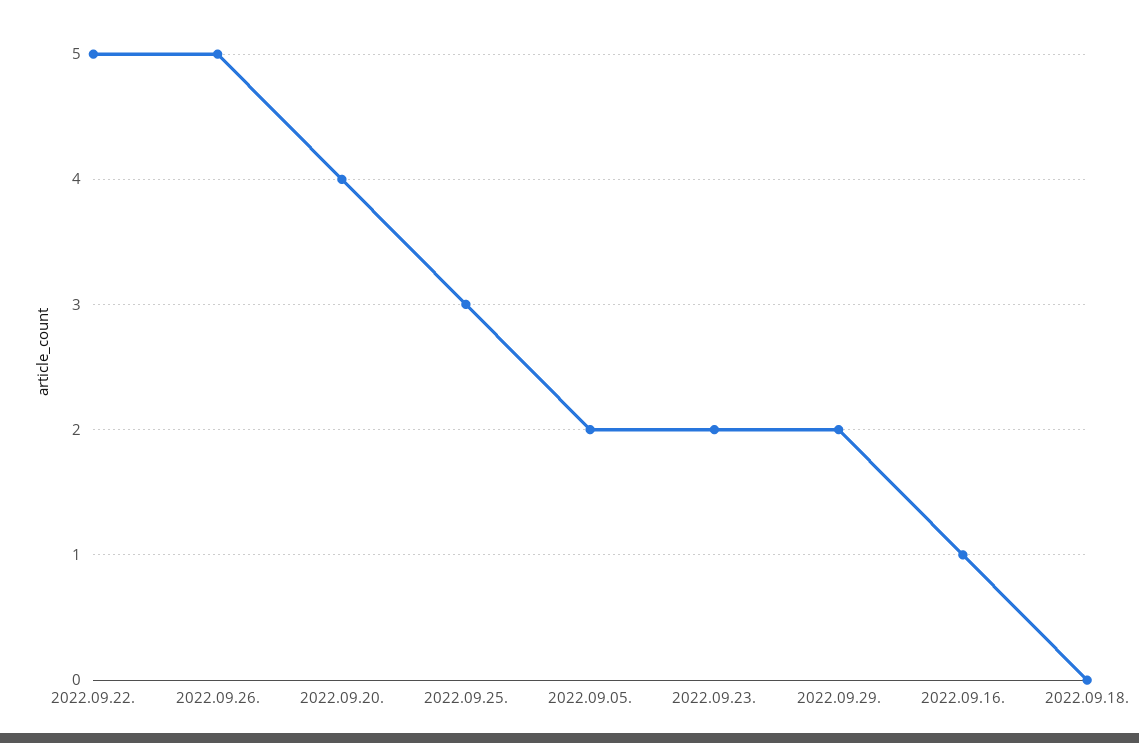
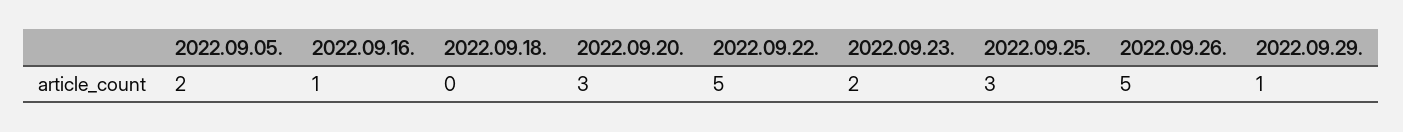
2022.09.20.: 4 -> 3
2022.09.29.: 2 -> 1

